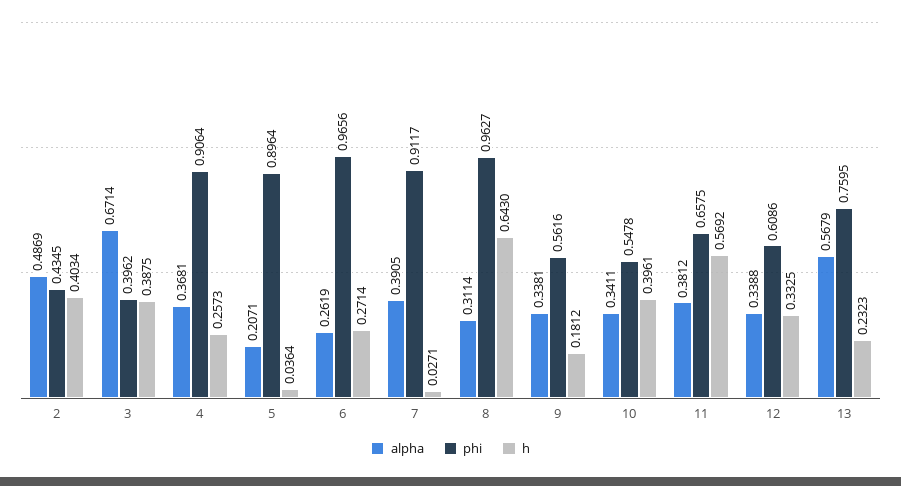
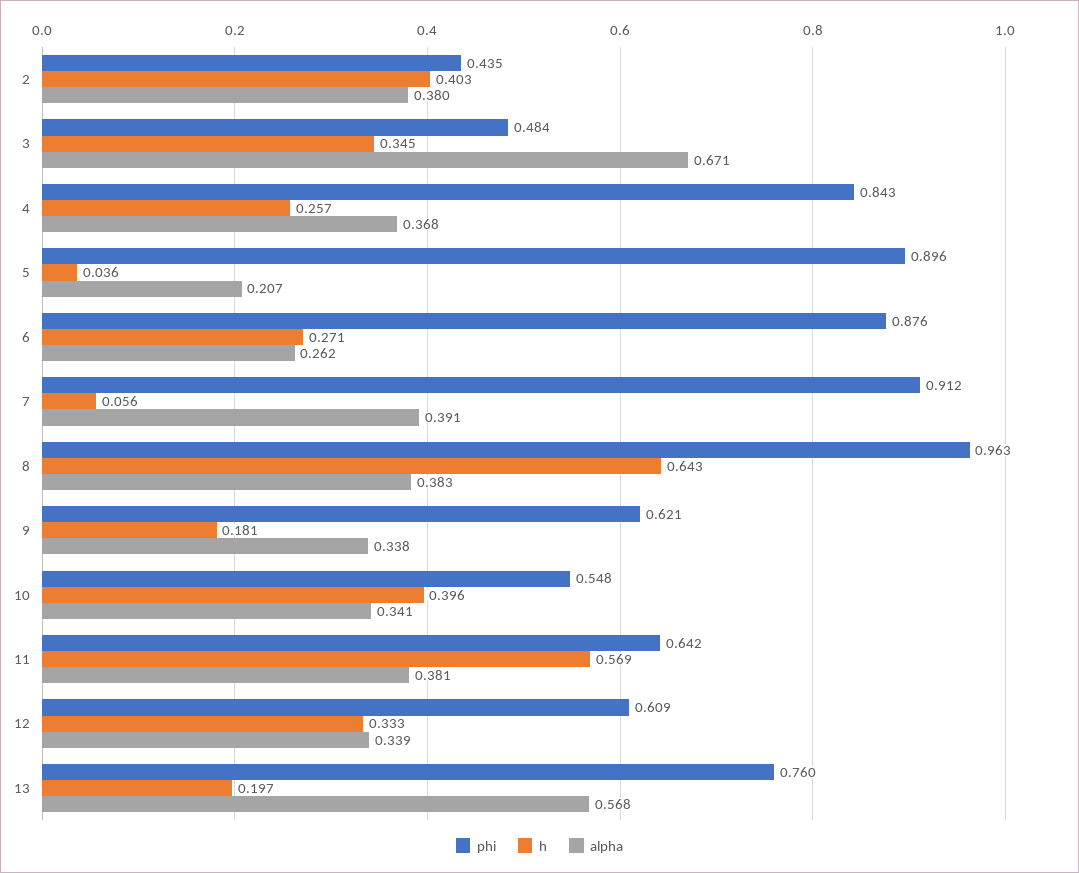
alpha, 2: 0.4869 -> 0.38
phi, 3: 0.3962 -> 0.484
h, 3: 0.3875 -> 0.345
phi, 4: 0.9064 -> 0.843
phi, 6: 0.9656 -> 0.876
h, 7: 0.0271 -> 0.056
alpha, 8: 0.3114 -> 0.383
phi, 9: 0.5616 -> 0.621
phi, 11: 0.6575 -> 0.642
h, 13: 0.2323 -> 0.197

